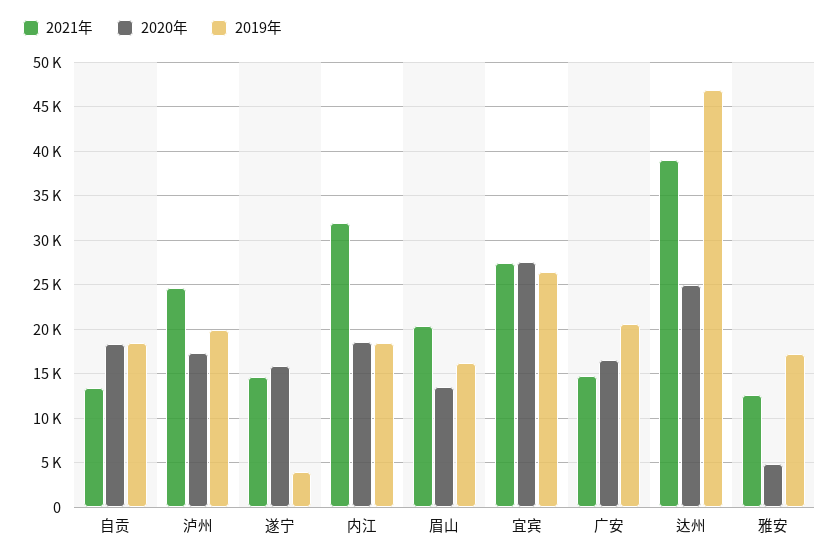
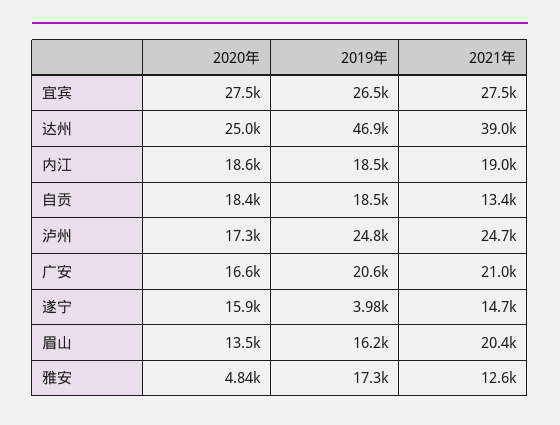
2019年, 泸州: 20000 -> 24800
2021年, 内江: 32000 -> 19000
2021年, 广安: 15000 -> 21000

